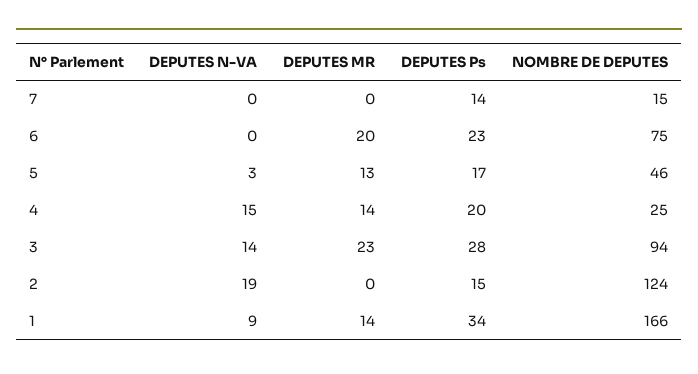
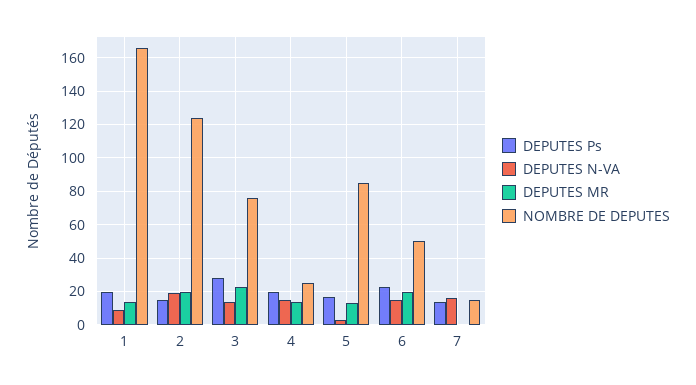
DEPUTES N-VA, 7: 0 -> 15
DEPUTES N-VA, 6: 0 -> 15
NOMBRE DE DEPUTES, 6: 75 -> 50
NOMBRE DE DEPUTES, 5: 46 -> 85
NOMBRE DE DEPUTES, 3: 94 -> 75
DEPUTES MR, 2: 0 -> 20
DEPUTES Ps, 1: 34 -> 20

